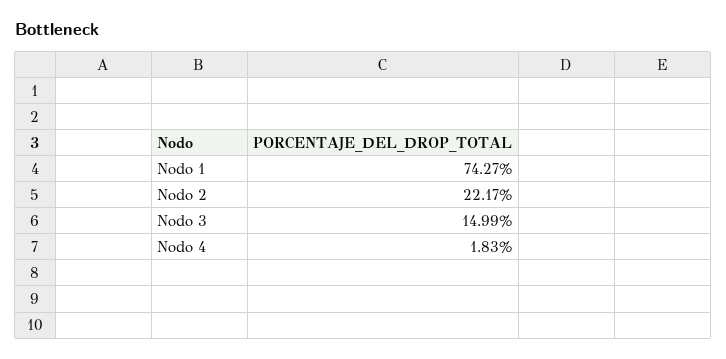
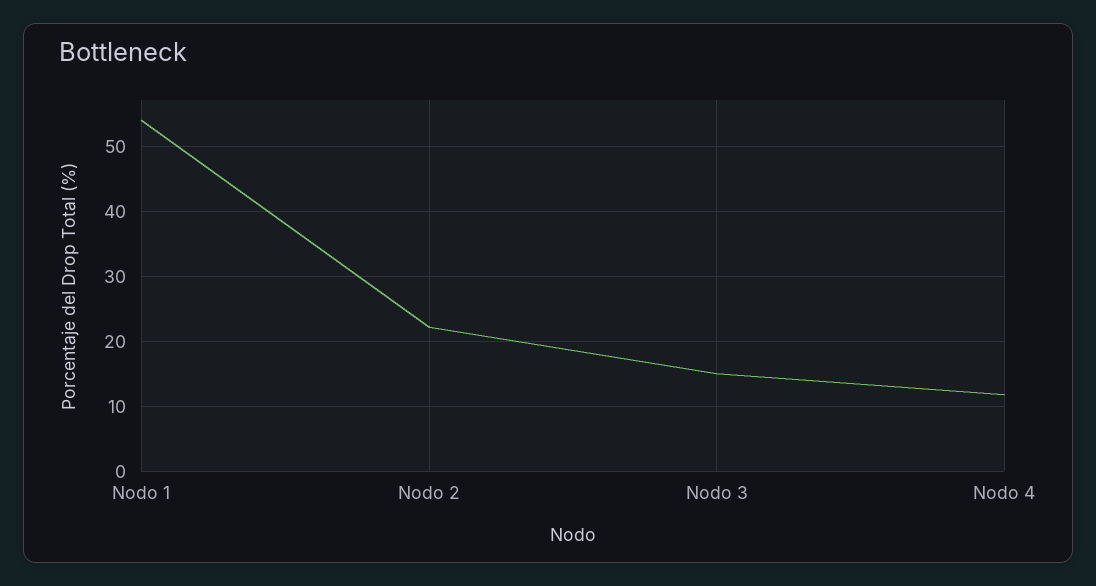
Nodo 1: 74.27 -> 54
Nodo 4: 1.83 -> 12

